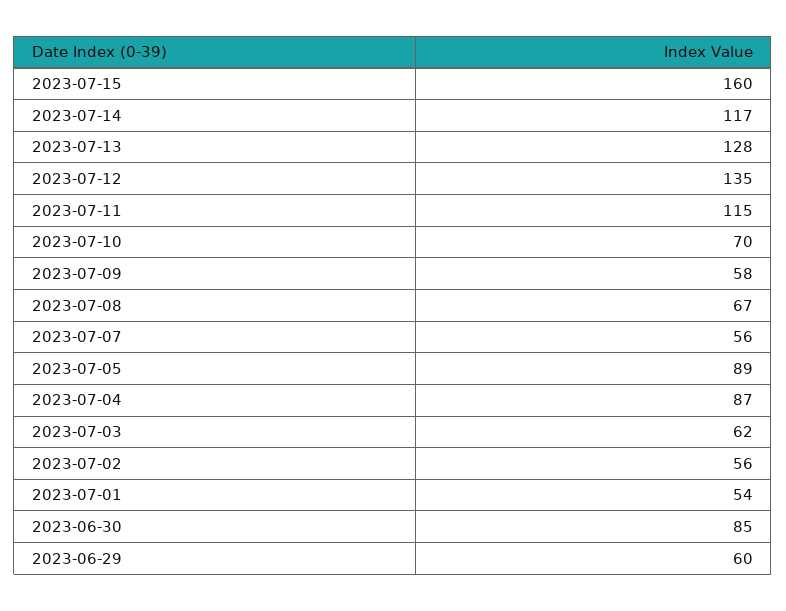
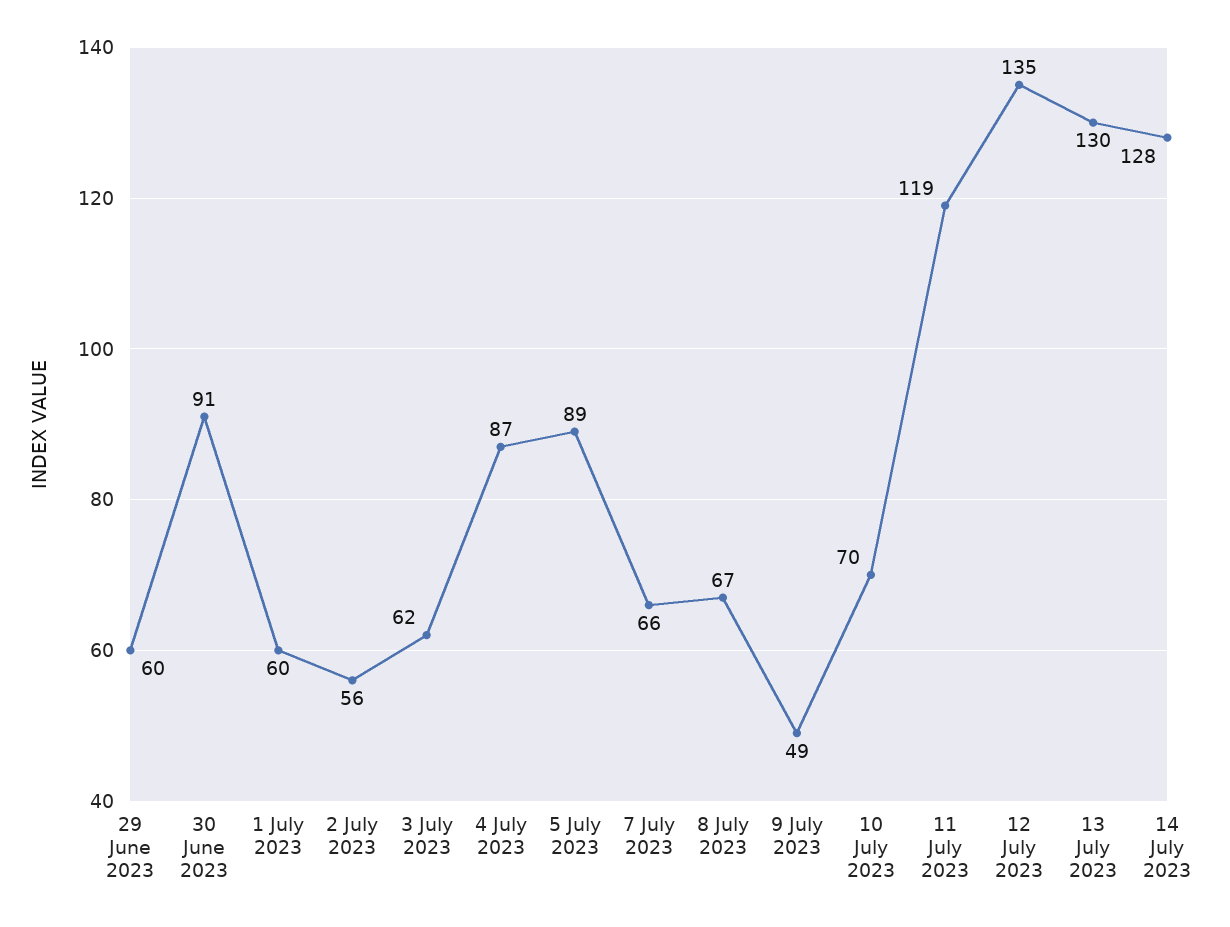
2023-07-15: 160 -> none
2023-07-14: 117 -> 128
2023-07-13: 128 -> 130
2023-07-11: 115 -> 119
2023-07-09: 58 -> 49
2023-07-07: 56 -> 66
2023-07-01: 54 -> 60
2023-06-30: 85 -> 91

